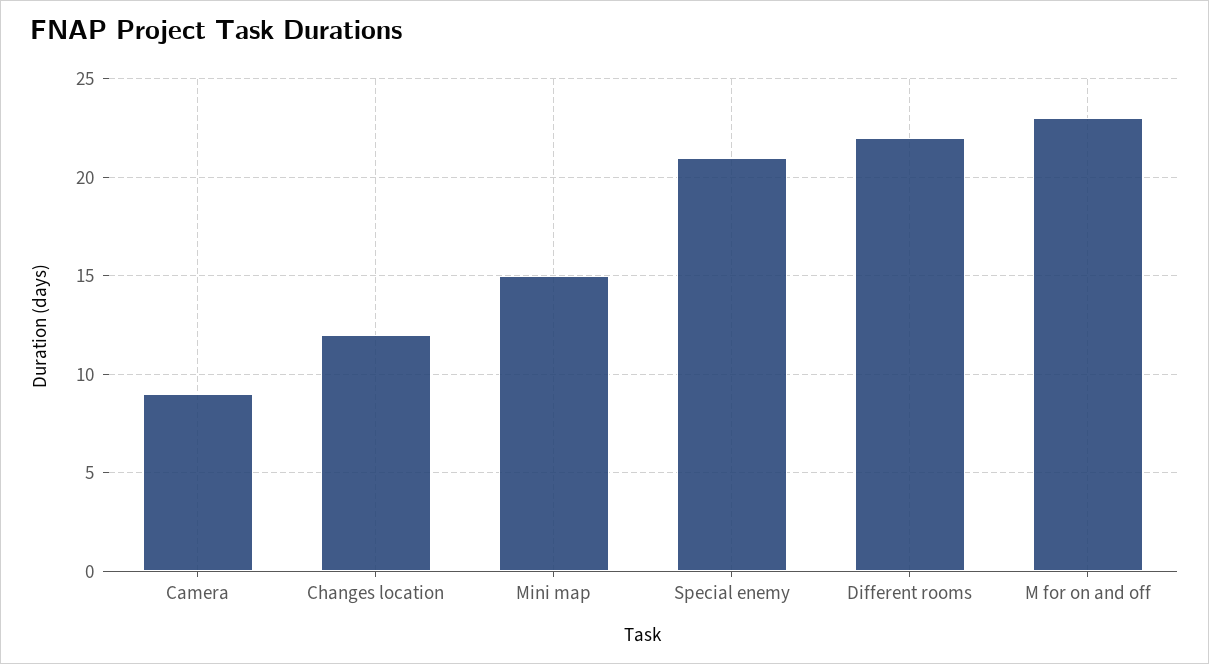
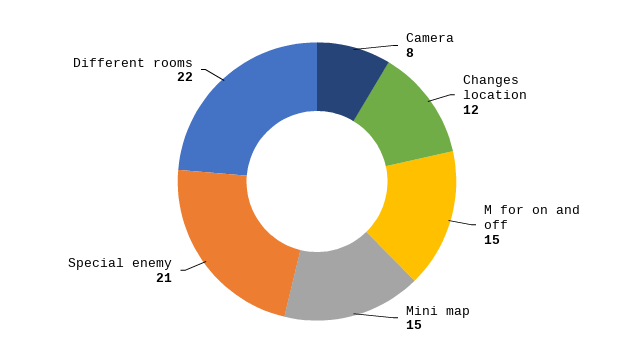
Camera: 9 -> 8
M for on and off: 23 -> 15

